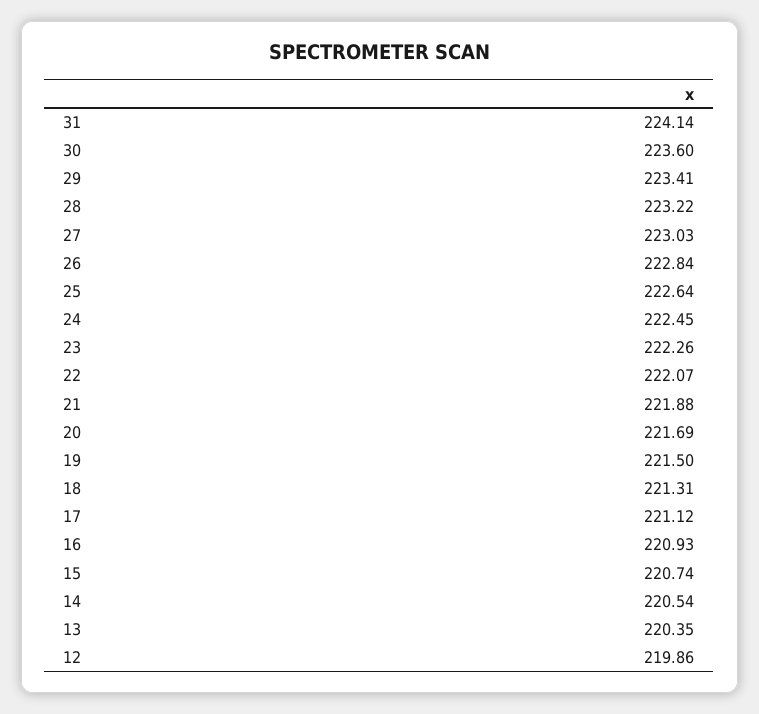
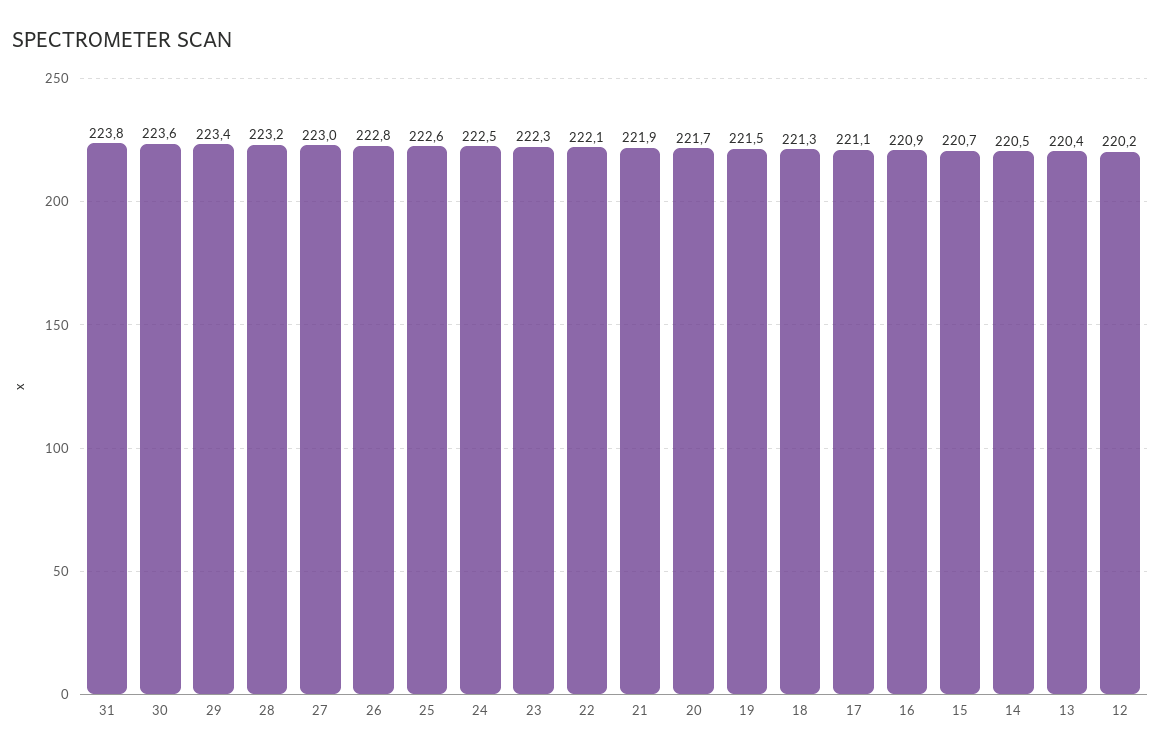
31: 224.14 -> 223.8
12: 219.86 -> 220.2

